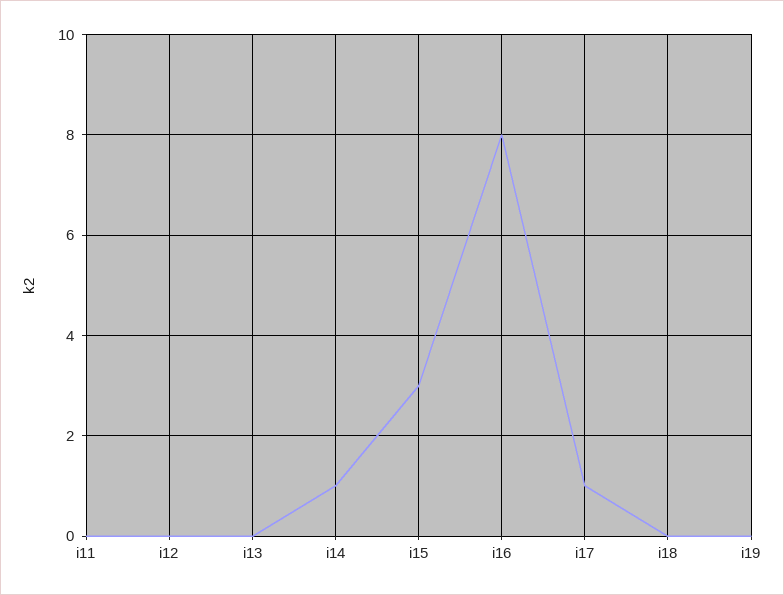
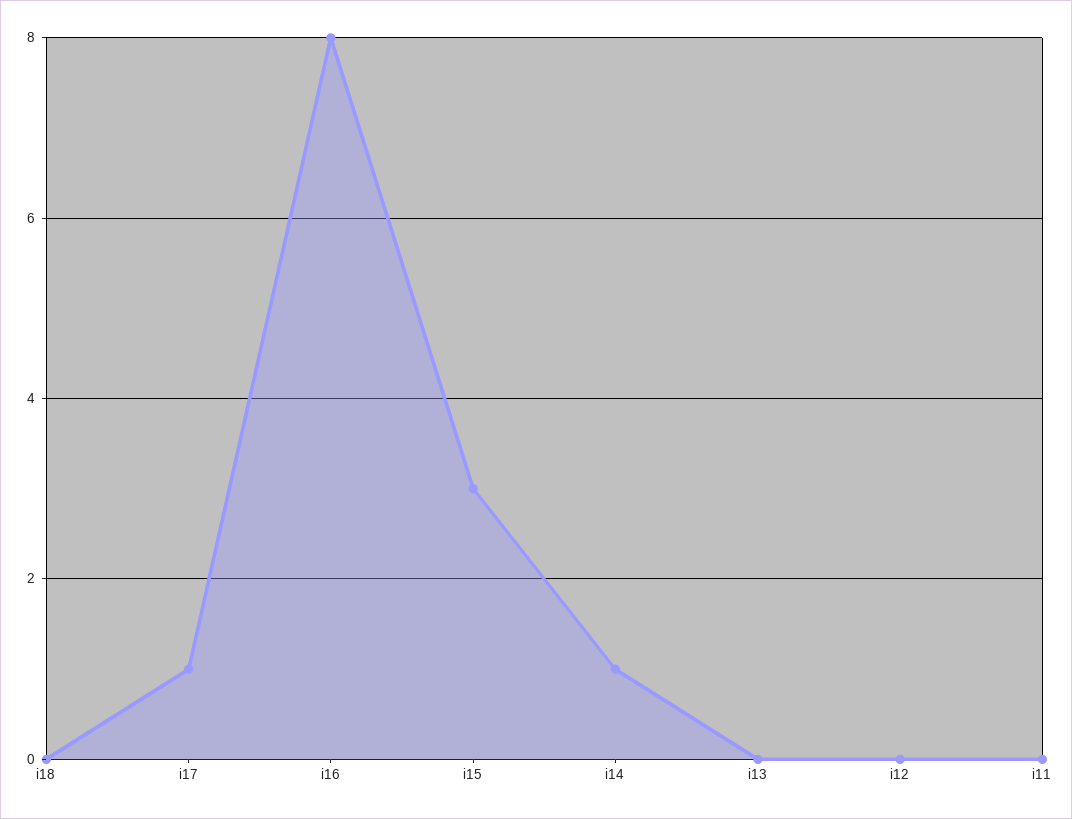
i19: 0 -> none

